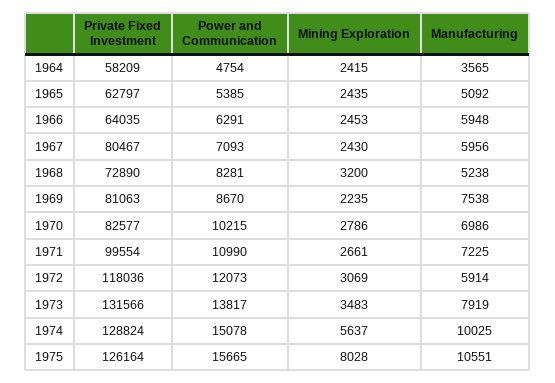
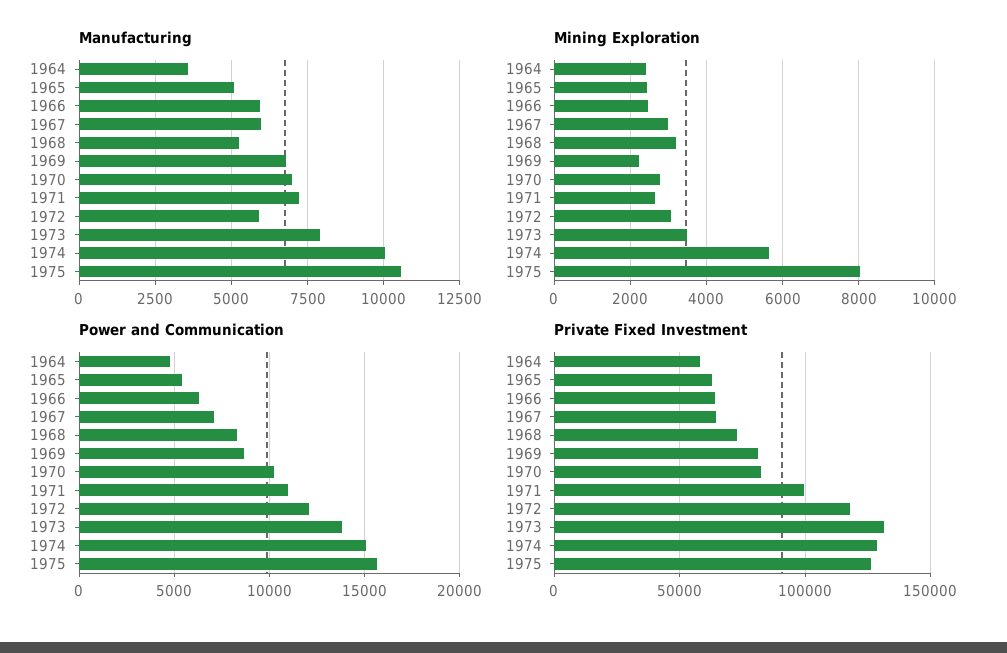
Private Fixed Investment, 1967: 80467 -> 65000
Mining Exploration, 1967: 2430 -> 3000
Manufacturing, 1969: 7538 -> 6750

